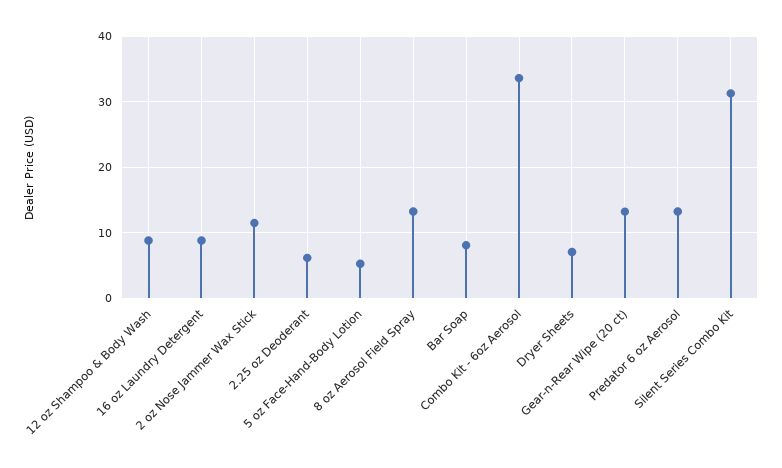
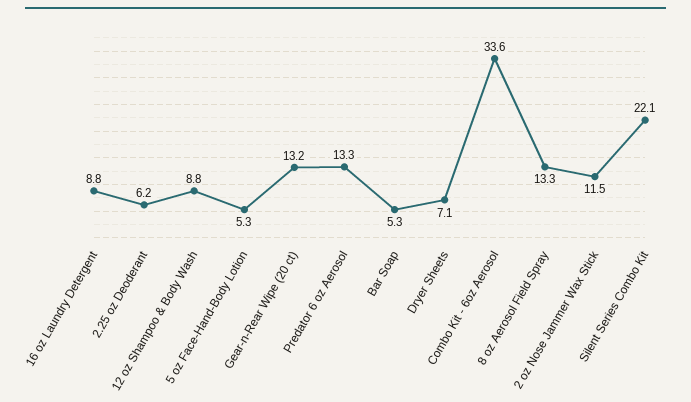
Bar Soap: 8 -> 5.3
Silent Series Combo Kit: 31 -> 22.1

